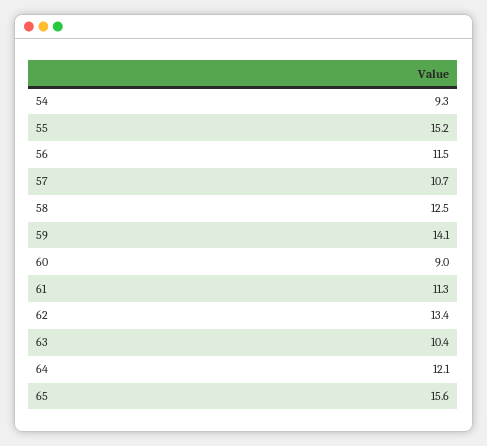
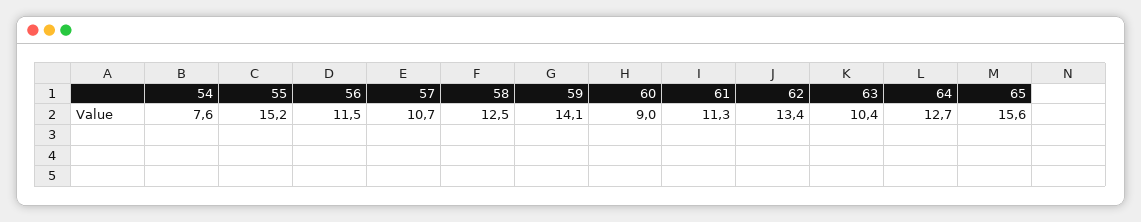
54: 9.3 -> 7.6
64: 12.1 -> 12.7

